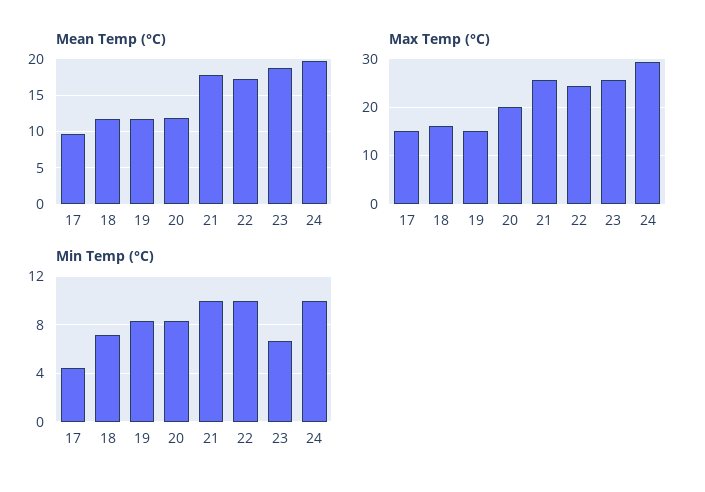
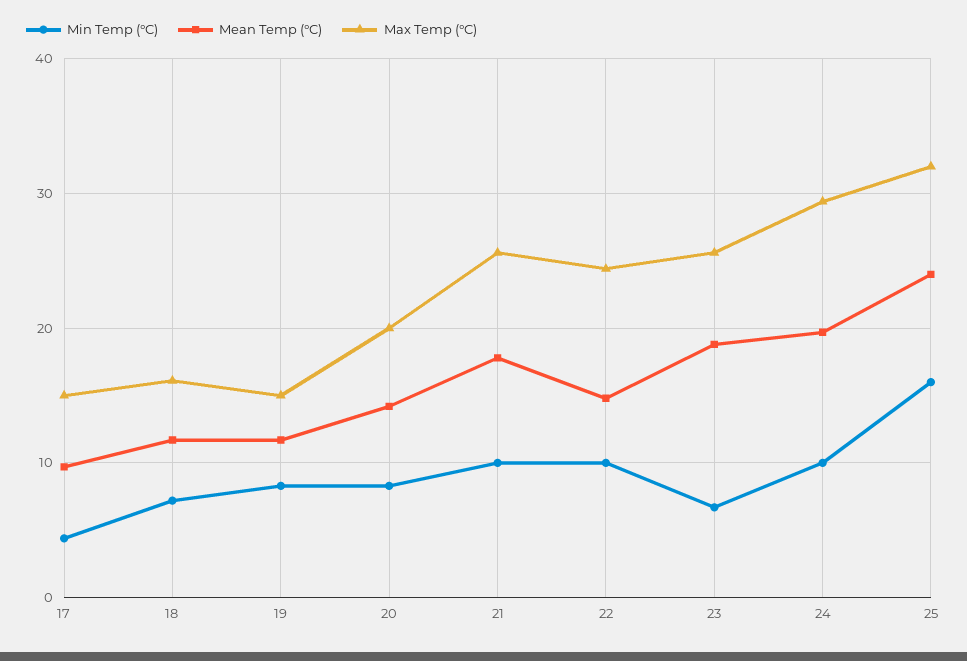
Mean Temp (°C), 20: 12 -> 14
Mean Temp (°C), 22: 17 -> 15
Min Temp (°C), 25: none -> 16
Mean Temp (°C), 25: none -> 24
Max Temp (°C), 25: none -> 32

